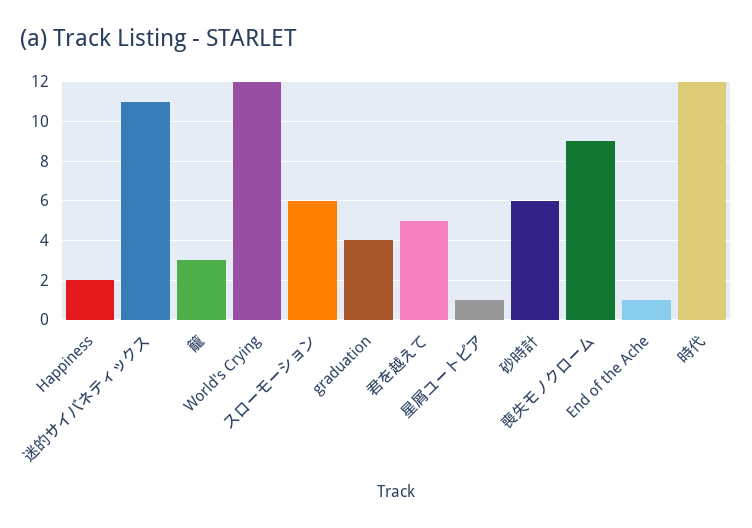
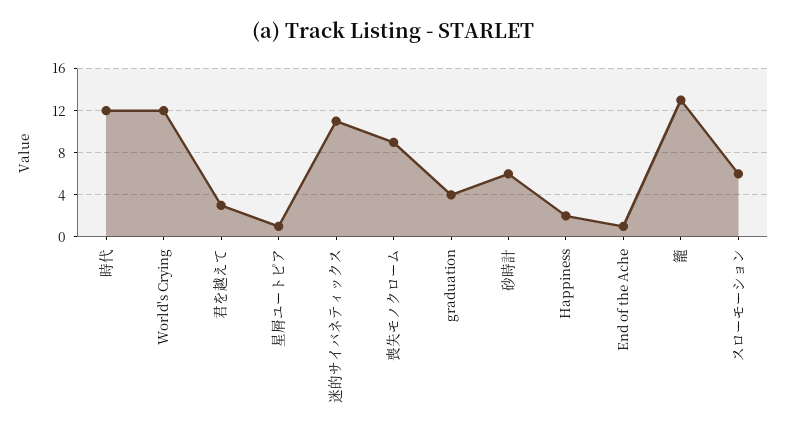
籠: 3 -> 13
君を越えて: 5 -> 3

